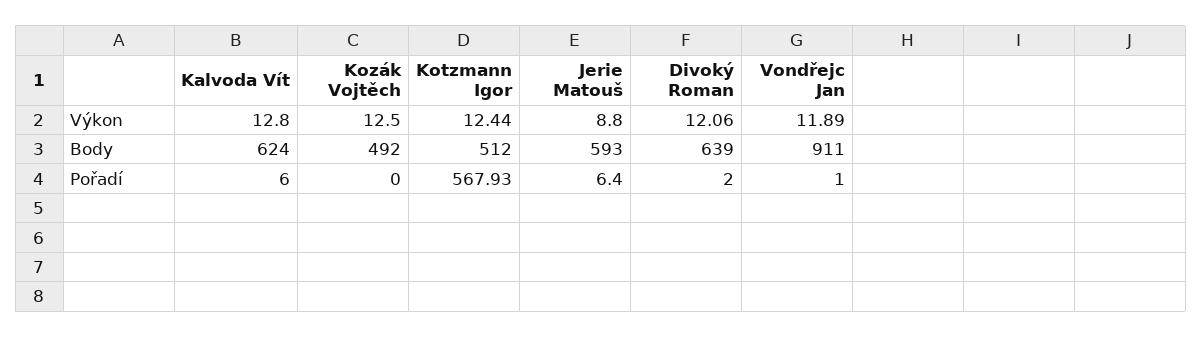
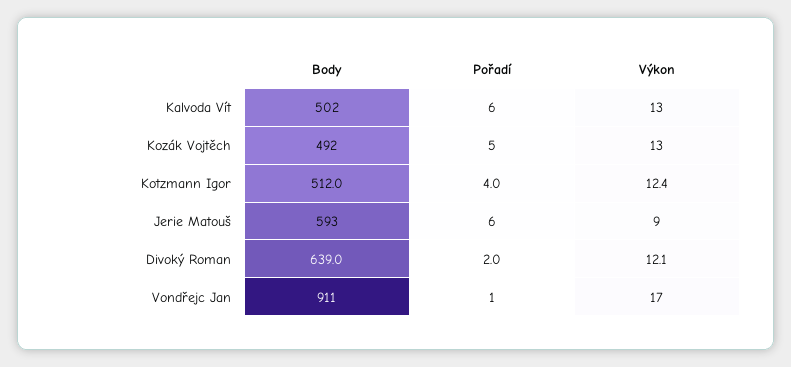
Vondřejc Jan, Výkon: 11.89 -> 17
Kalvoda Vít, Body: 624 -> 502
Kozák Vojtěch, Pořadí: 0 -> 5
Kotzmann Igor, Pořadí: 567.93 -> 4

